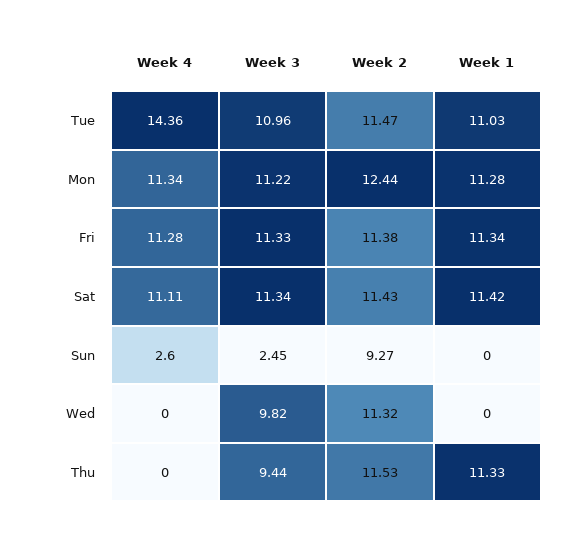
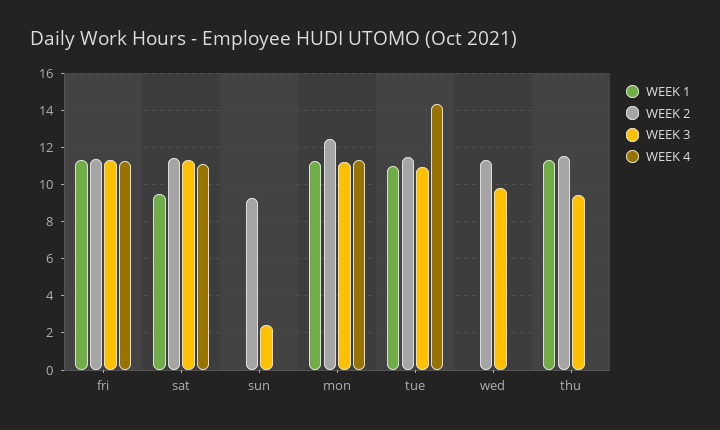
Week 1, Sat: 11.42 -> 9.5
Week 4, Sun: 2.6 -> 0

